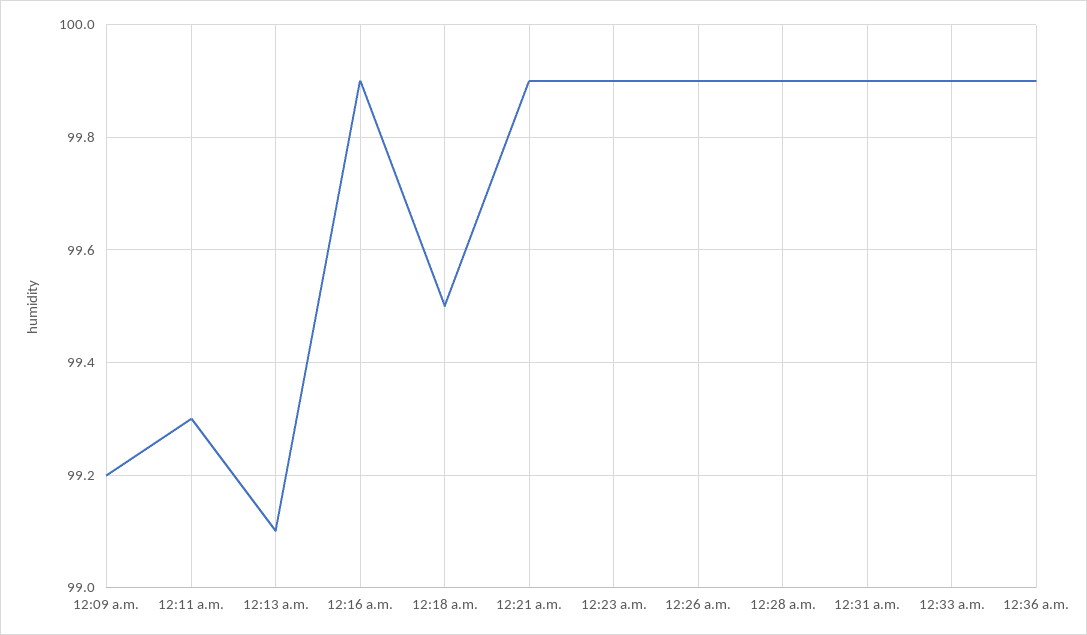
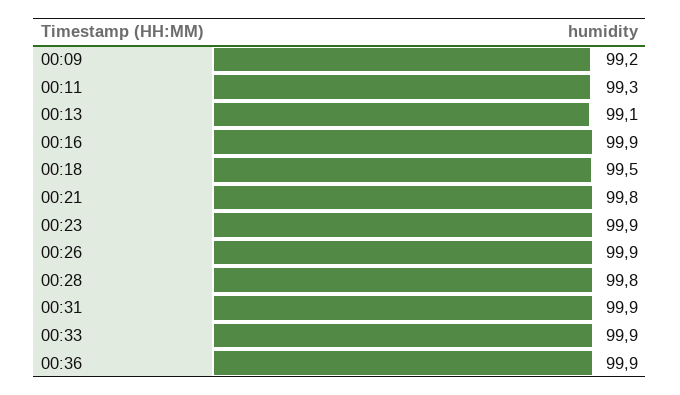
12:21 a.m.: 99.9 -> 99.8
12:28 a.m.: 99.9 -> 99.8

